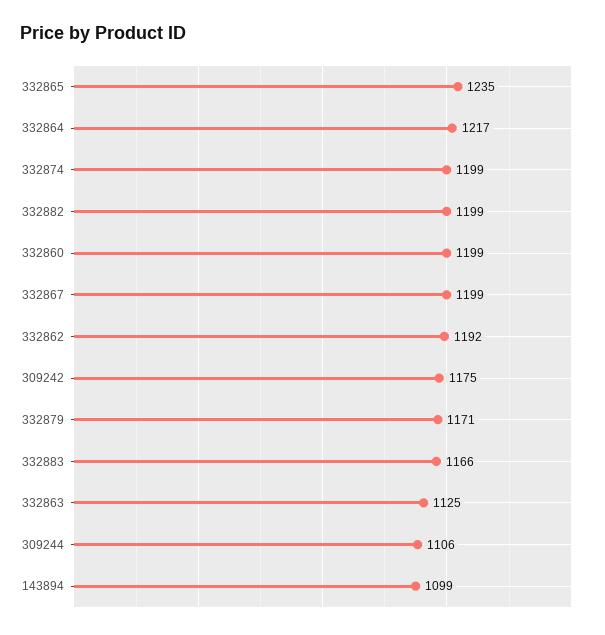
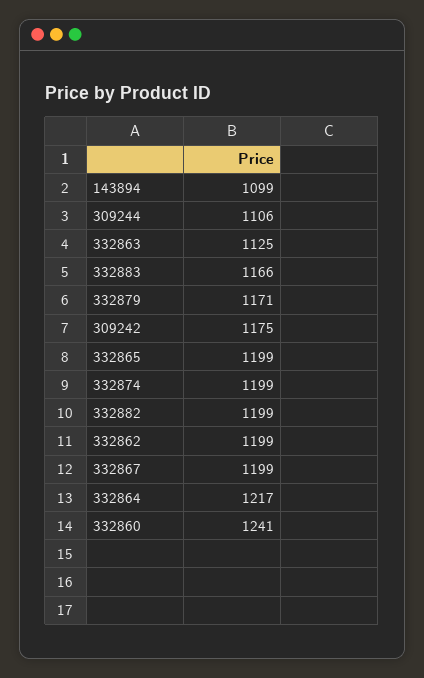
332865: 1235 -> 1199
332860: 1199 -> 1241
332862: 1192 -> 1199

